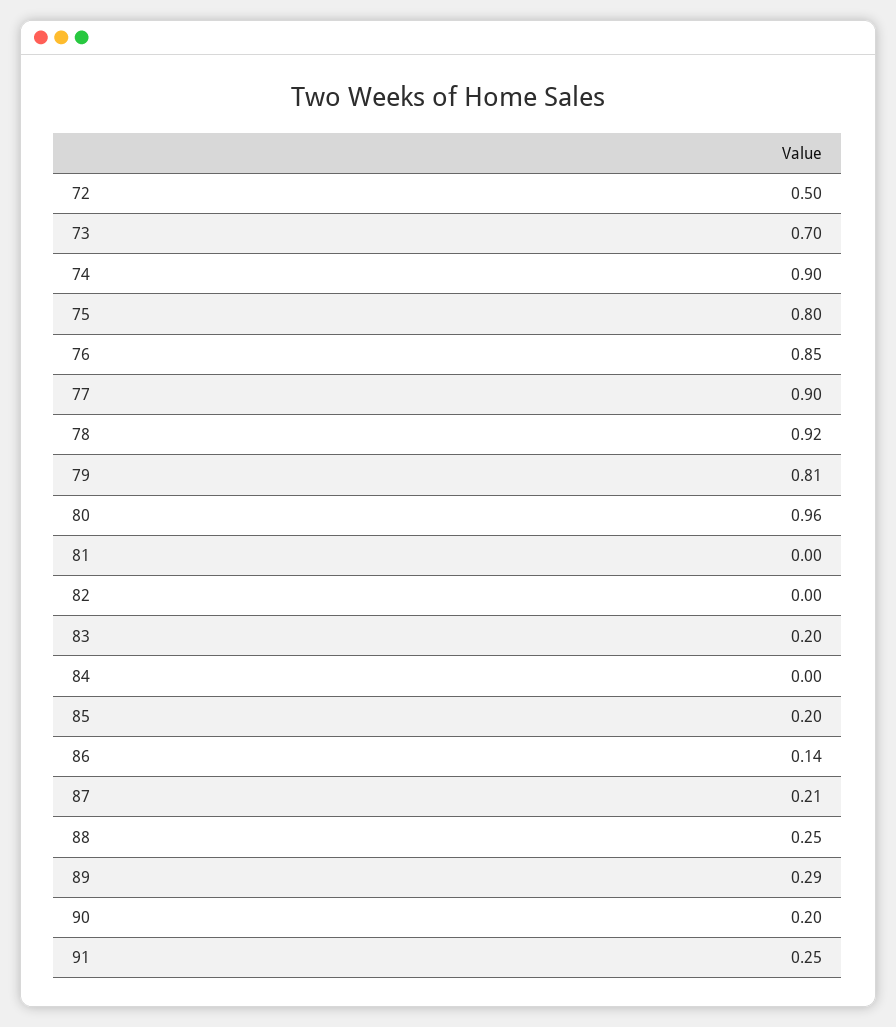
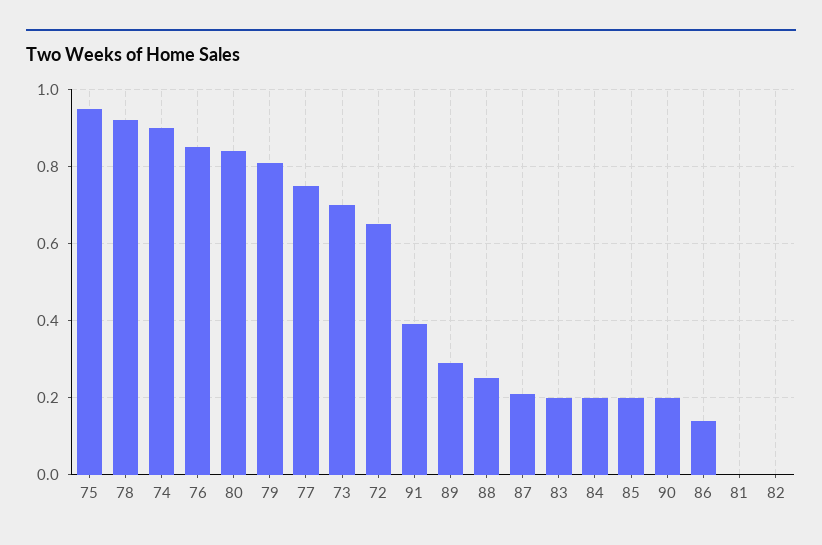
72: 0.5 -> 0.65
75: 0.8 -> 0.95
77: 0.9 -> 0.75
80: 0.96 -> 0.85
84: 0 -> 0.2
91: 0.25 -> 0.4

